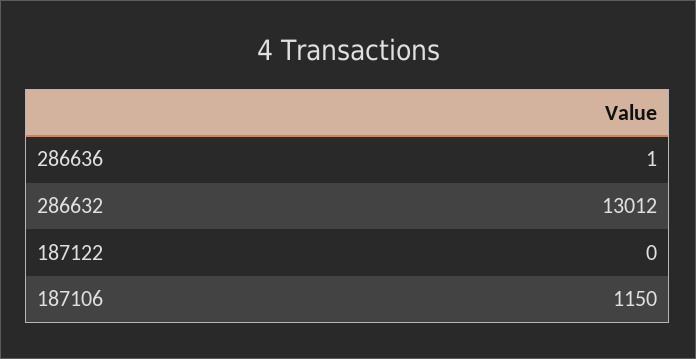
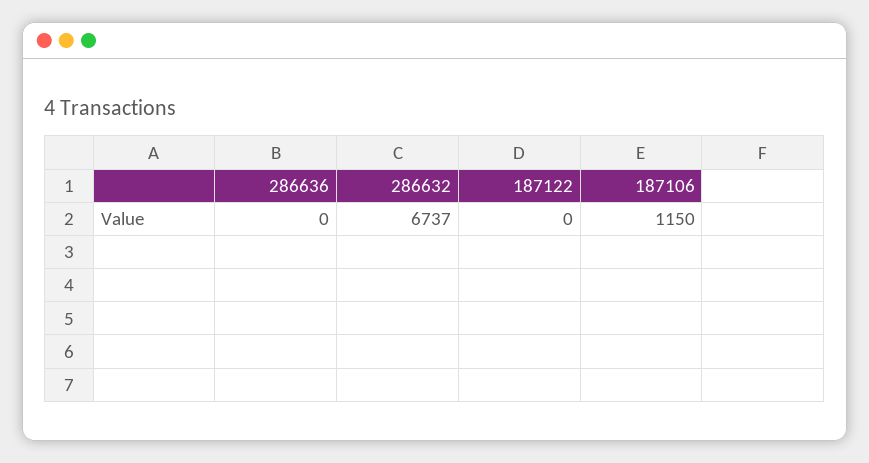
286636: 1 -> 0
286632: 13012 -> 6737

